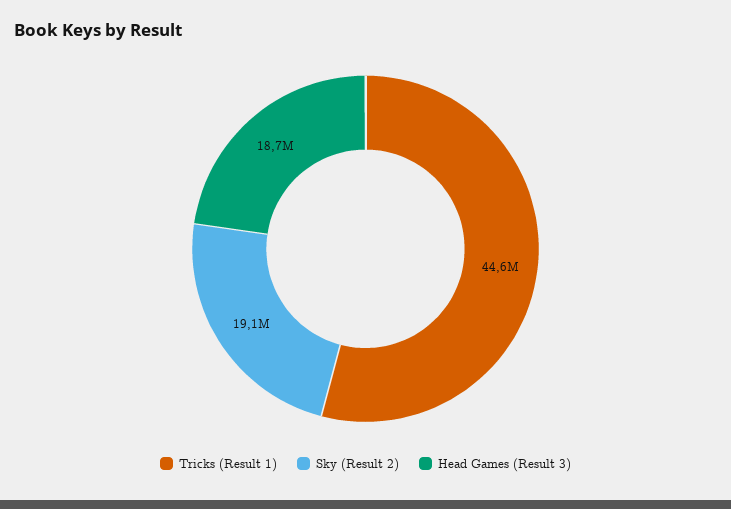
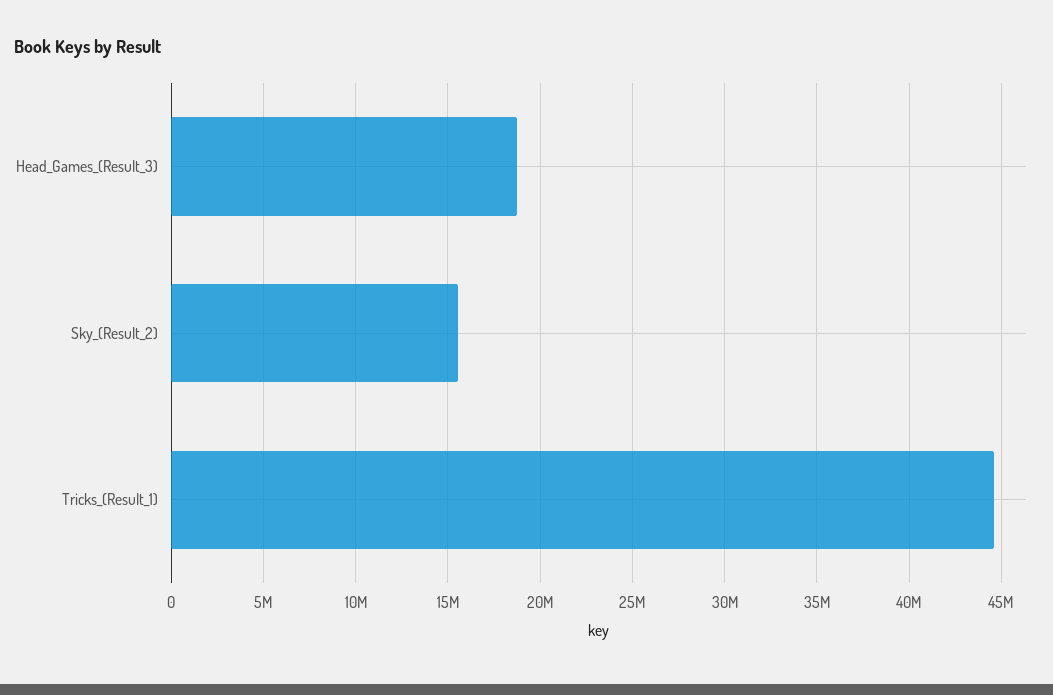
Sky (Result 2): 19100000 -> 15500000

